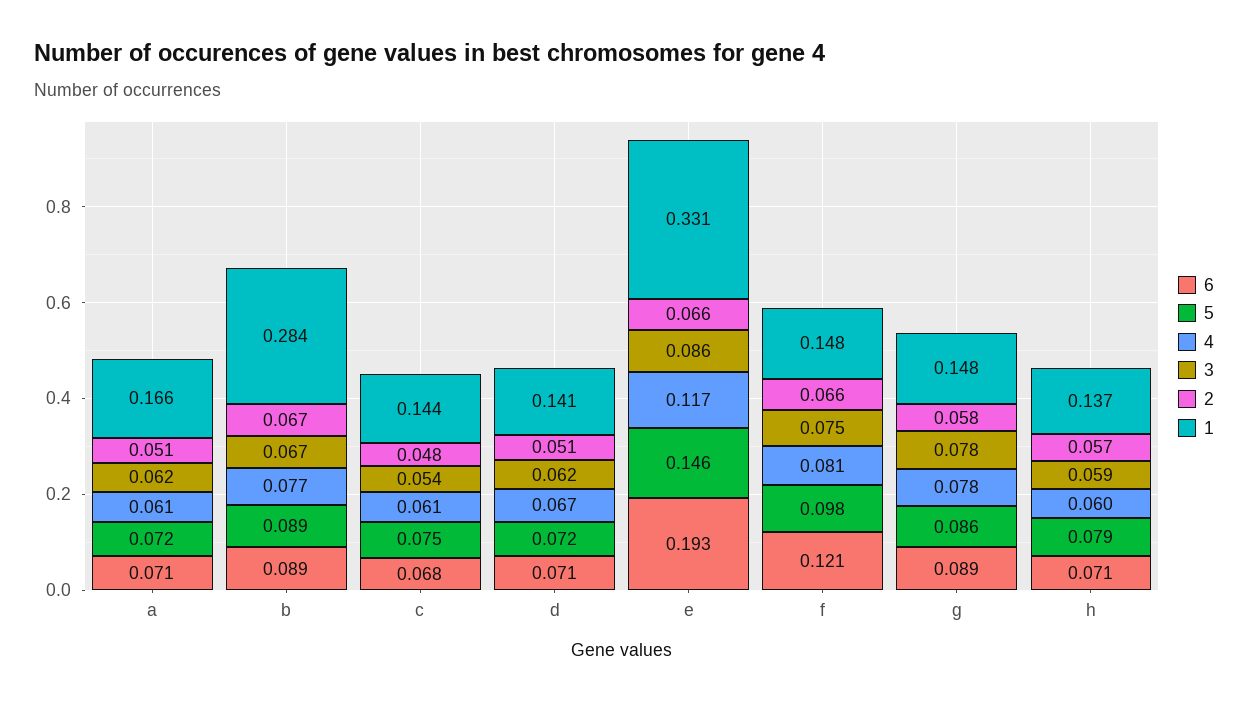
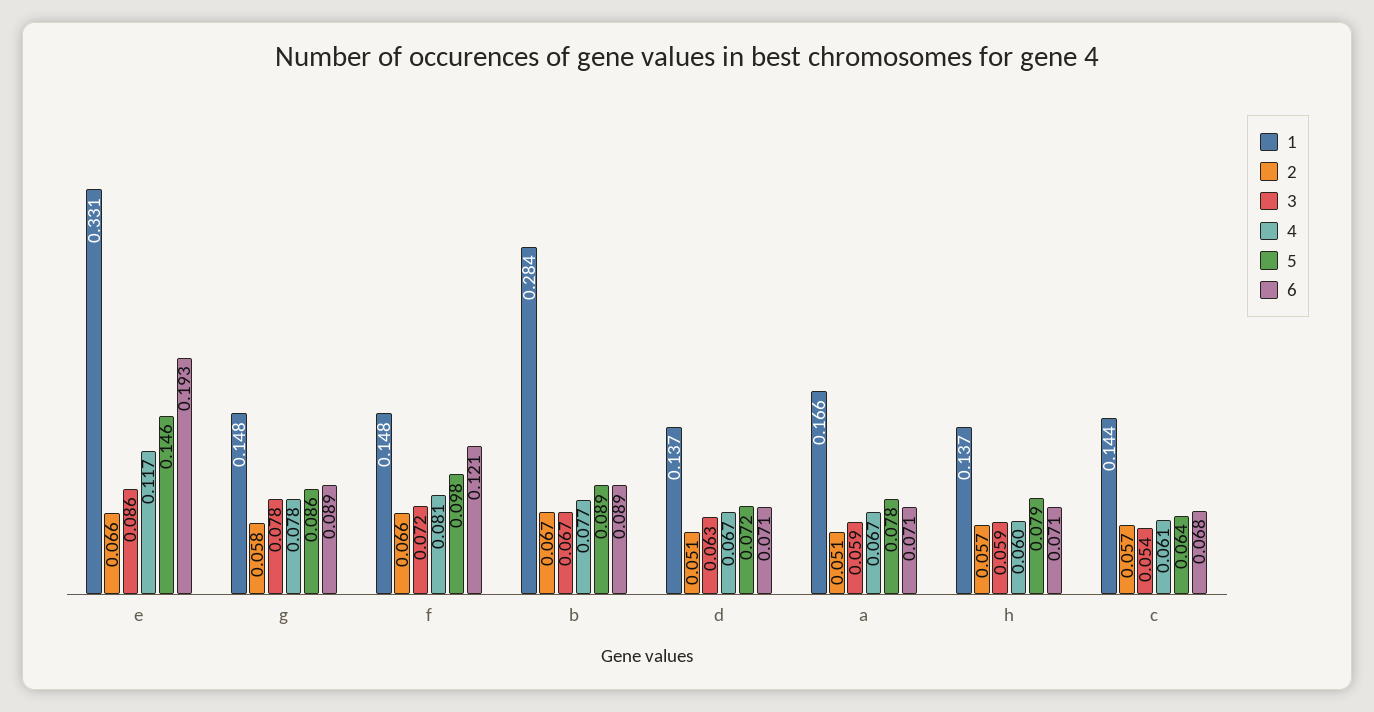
5, a: 0.072 -> 0.078
4, a: 0.061 -> 0.067
3, a: 0.062 -> 0.059
5, c: 0.075 -> 0.064
2, c: 0.048 -> 0.057
3, d: 0.062 -> 0.063
1, d: 0.141 -> 0.137
3, f: 0.075 -> 0.072

